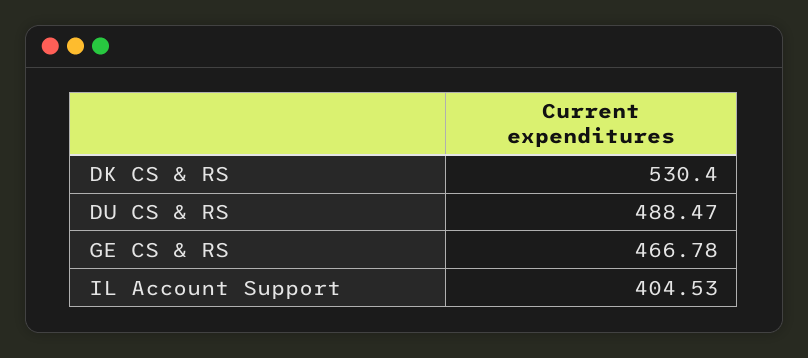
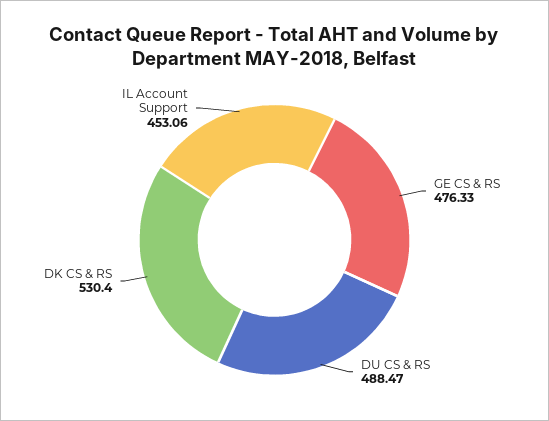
GE CS & RS: 466.78 -> 476.33
IL Account Support: 404.53 -> 453.06

